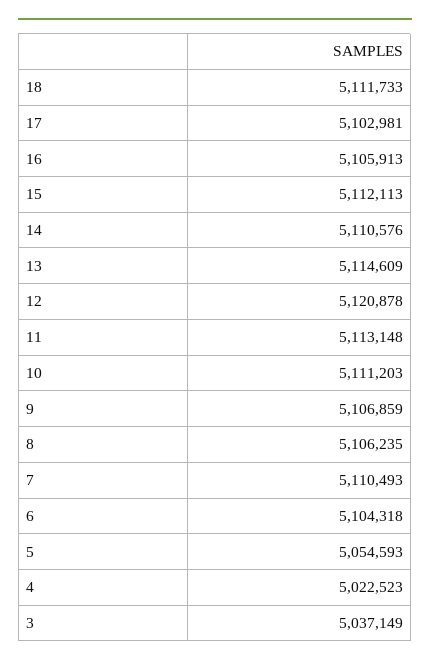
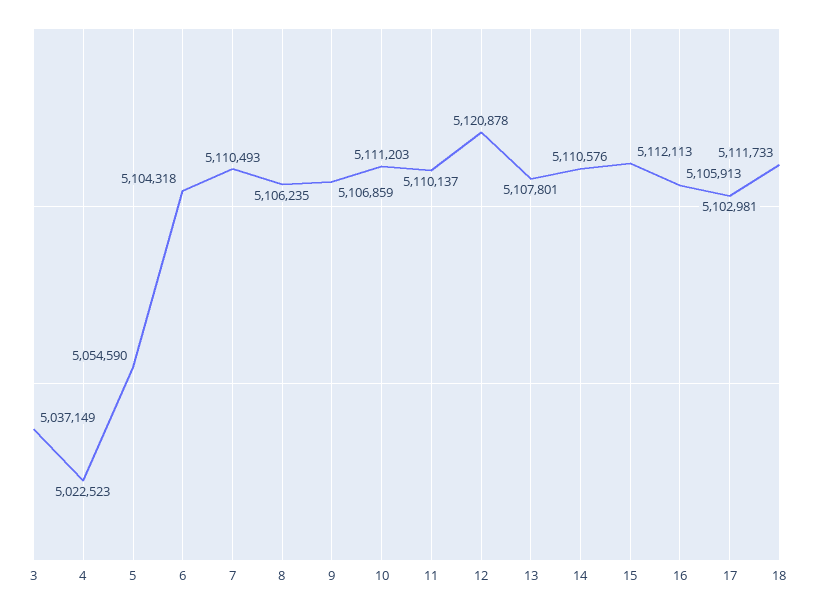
13: 5114609 -> 5107801
11: 5113148 -> 5110137
5: 5054593 -> 5054590

